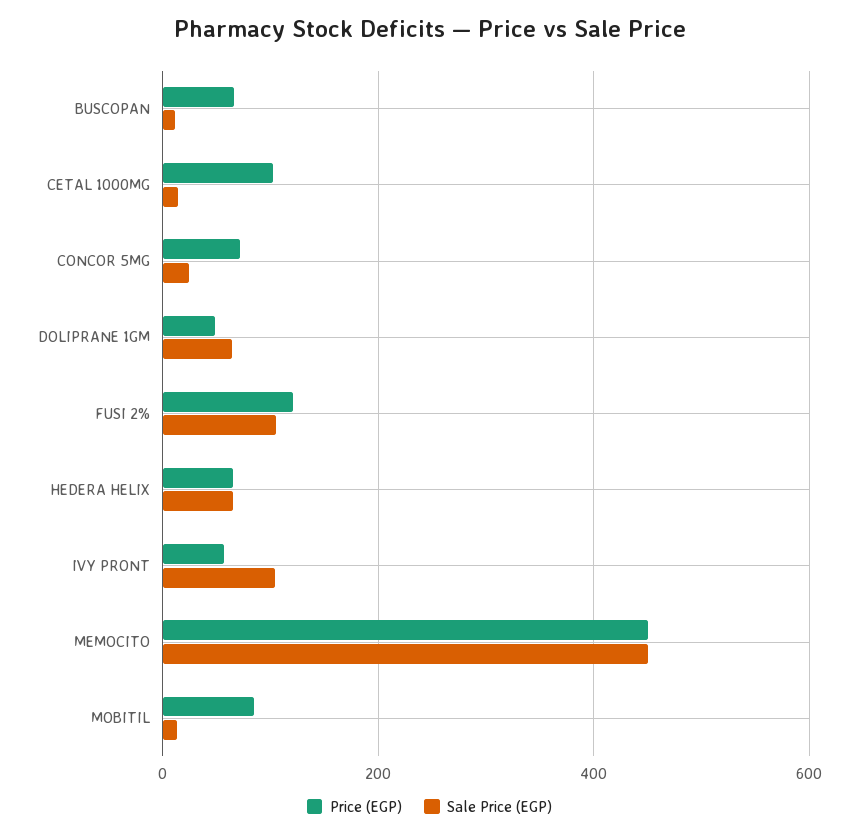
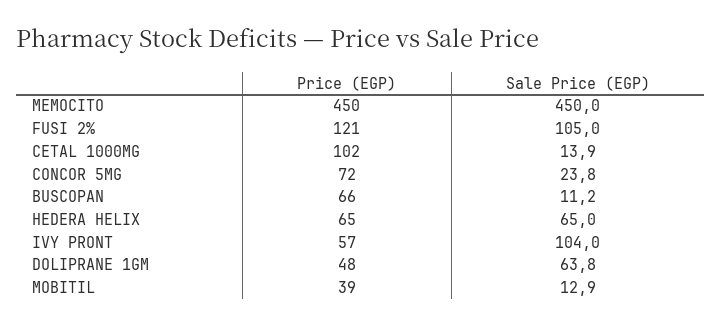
Price (EGP), MOBITIL: 80 -> 39

